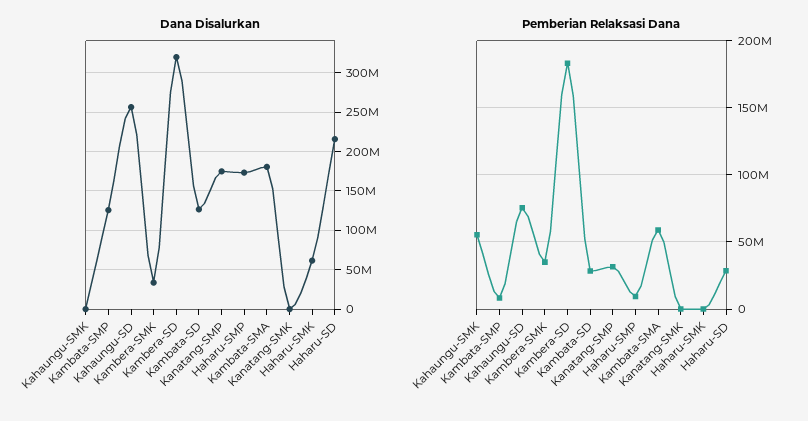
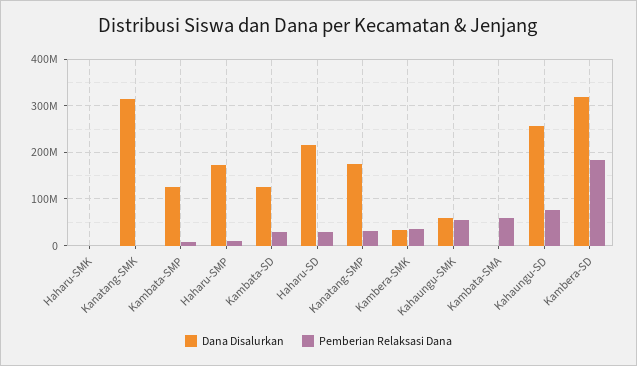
Dana Disalurkan, Kahaungu-SMK: 0 -> 60000000
Dana Disalurkan, Kambata-SMA: 180000000 -> 0
Dana Disalurkan, Kanatang-SMK: 0 -> 320000000
Dana Disalurkan, Haharu-SMK: 60000000 -> 0

